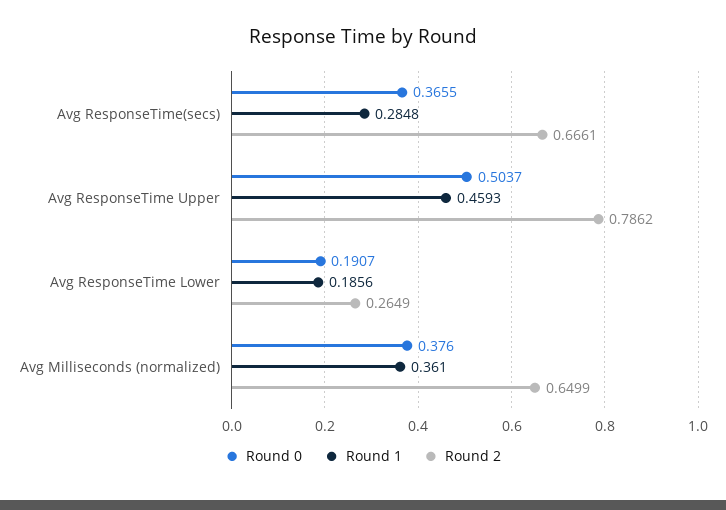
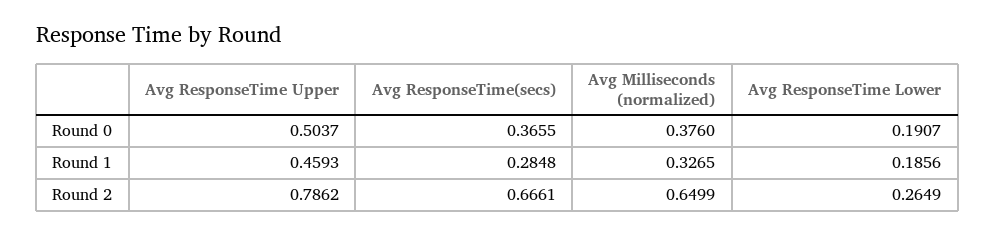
Round 1, Avg Milliseconds (normalized): 0.361 -> 0.3265

